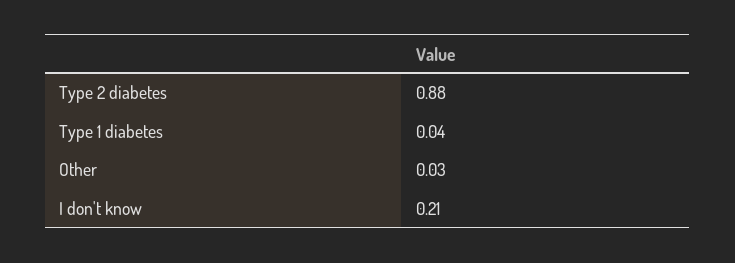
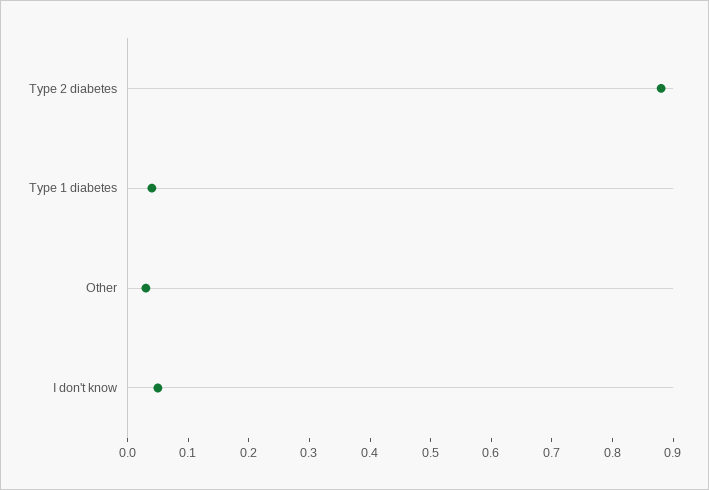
I don't know: 0.21 -> 0.05

